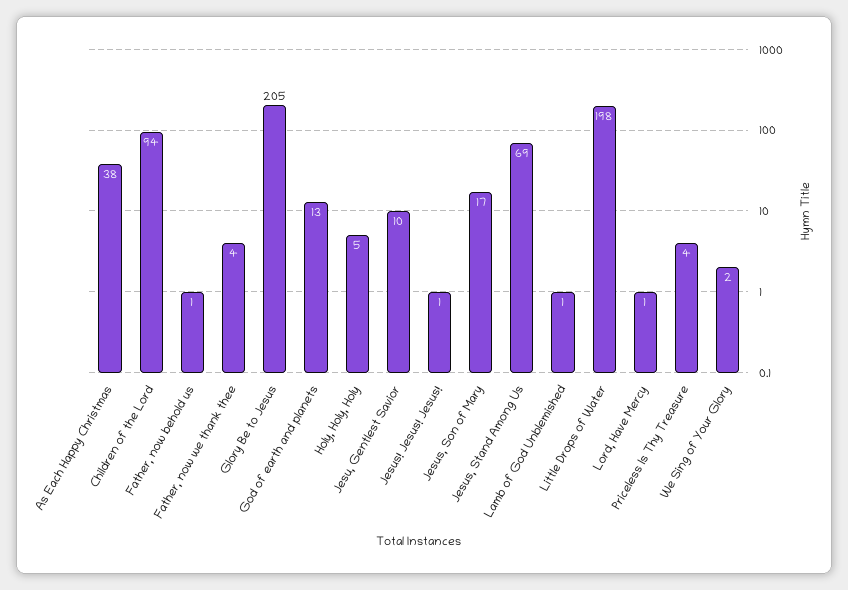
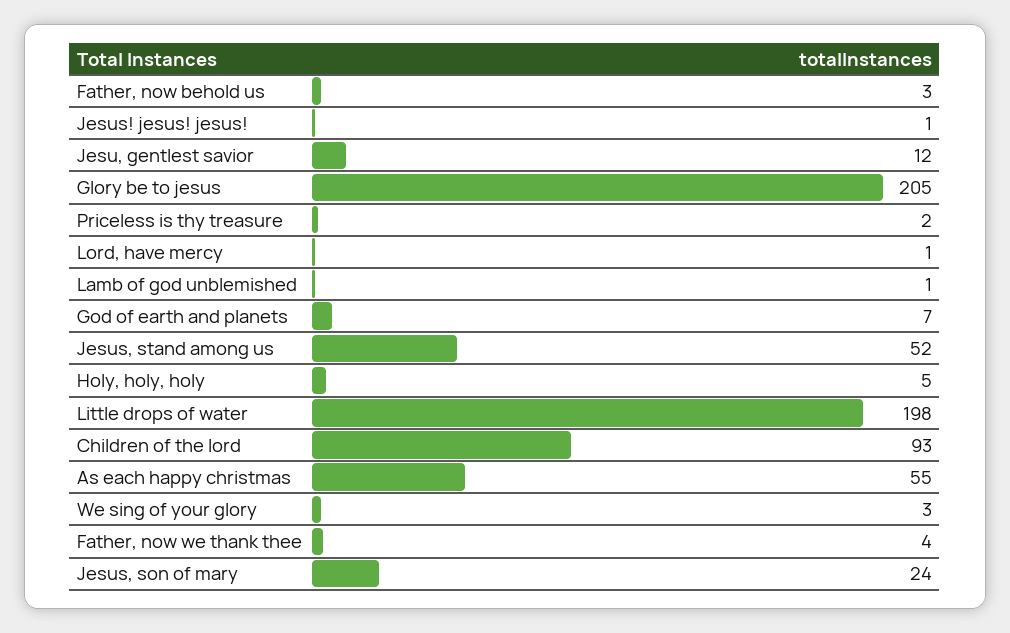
As Each Happy Christmas: 38 -> 55
Children of the Lord: 94 -> 93
Father, now behold us: 1 -> 3
God of earth and planets: 13 -> 7
Jesu, Gentlest Savior: 10 -> 12
Jesus, Son of Mary: 17 -> 24
Jesus, Stand Among Us: 69 -> 52
Priceless Is Thy Treasure: 4 -> 2
We Sing of Your Glory: 2 -> 3

